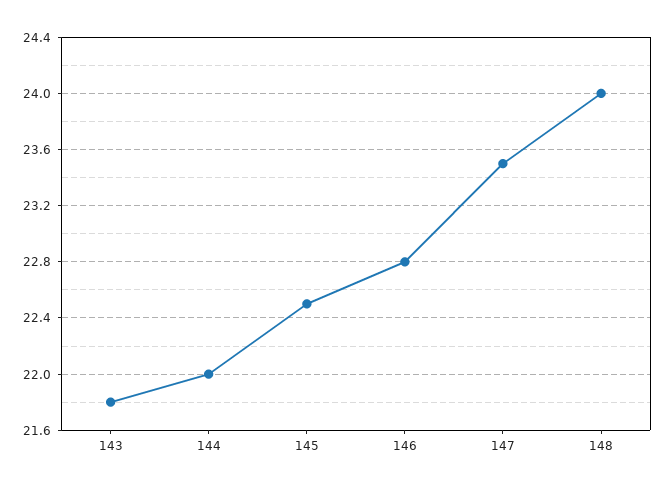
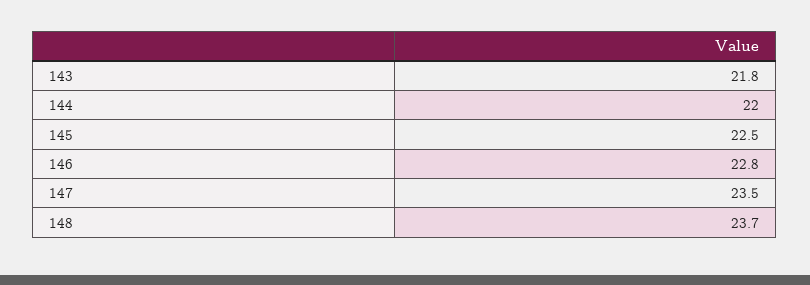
148: 24 -> 23.7

